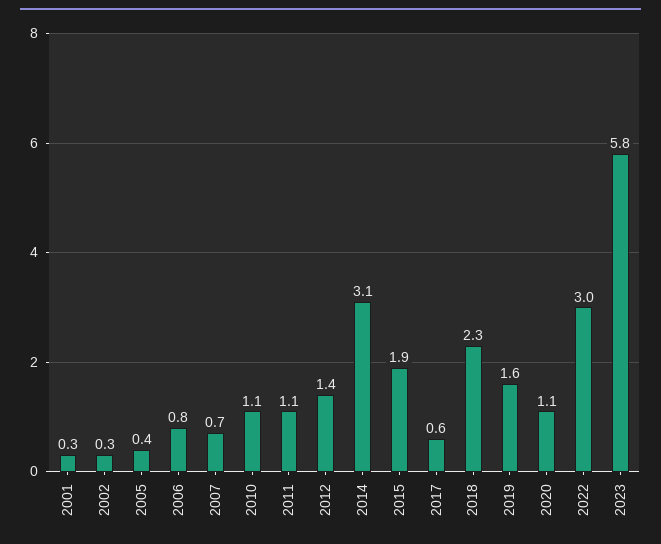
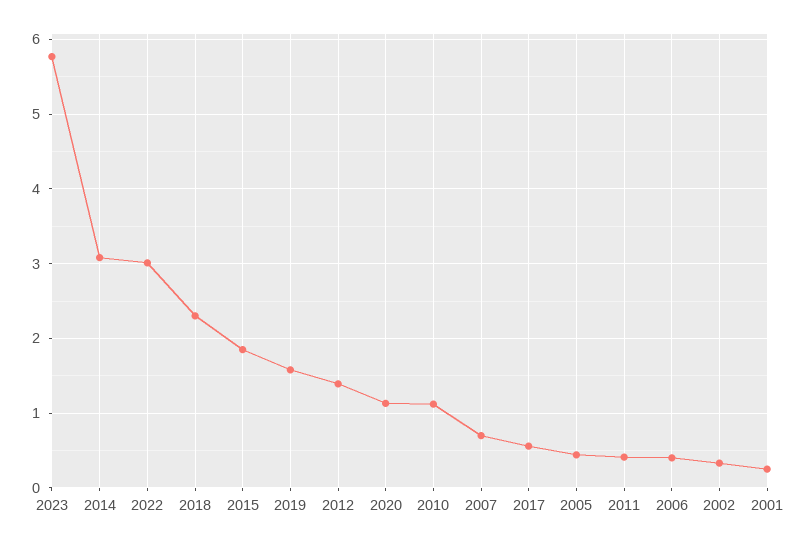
2006: 0.8 -> 0.4
2011: 1.1 -> 0.4

